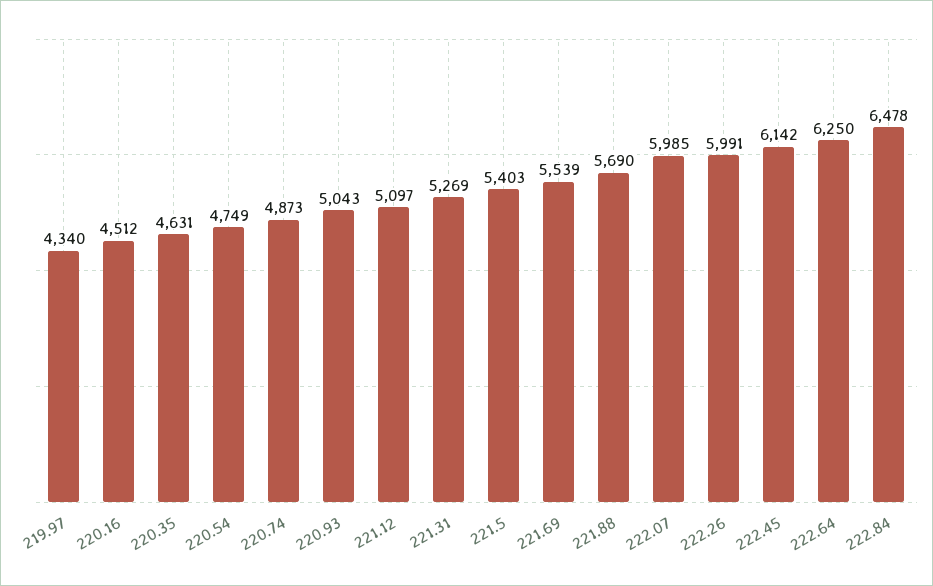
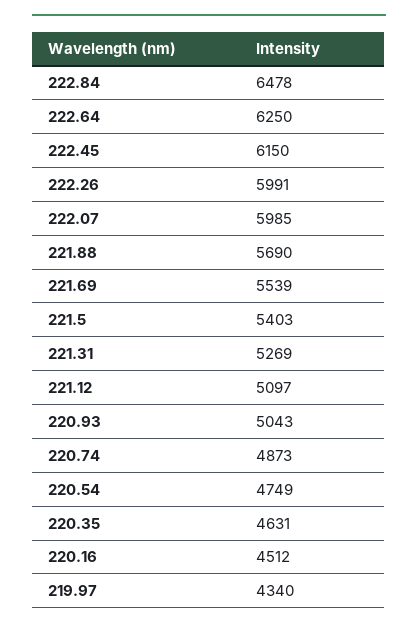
222.45: 6142 -> 6150

